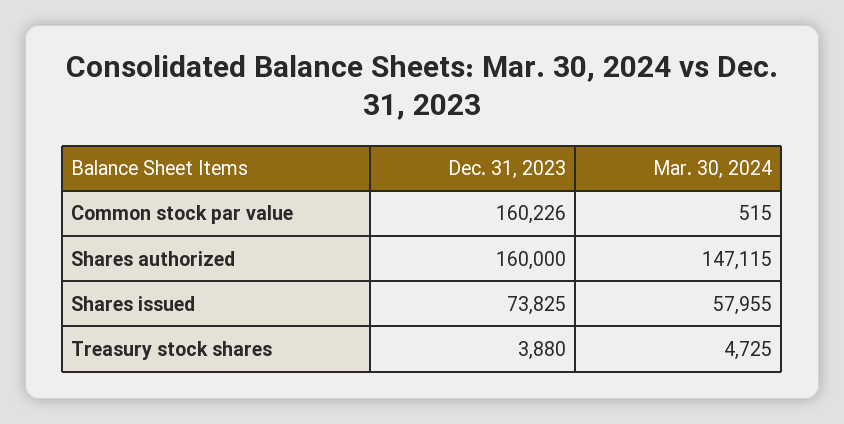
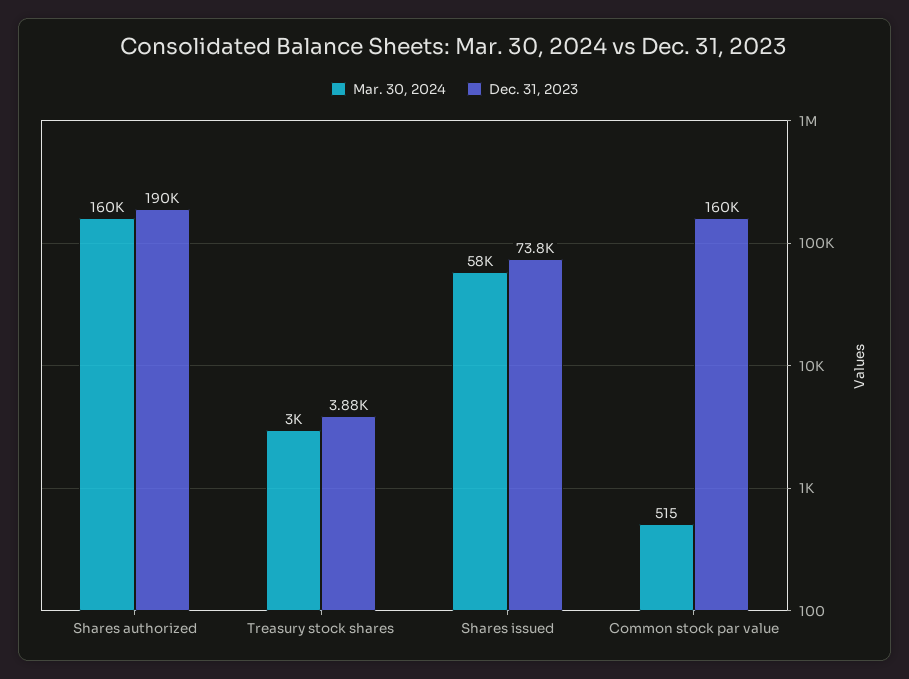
Dec. 31, 2023, Shares authorized: 160000 -> 190000
Mar. 30, 2024, Shares authorized: 147115 -> 160000
Mar. 30, 2024, Treasury stock shares: 4725 -> 3000

